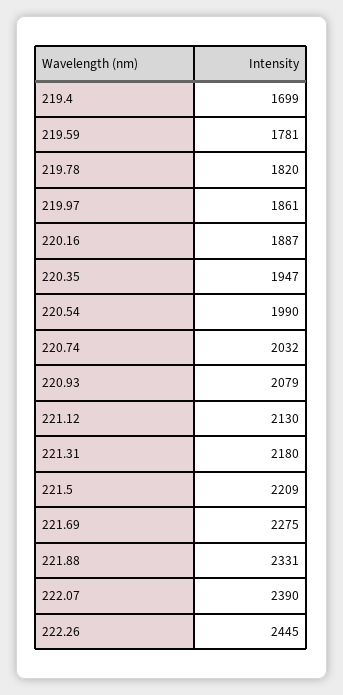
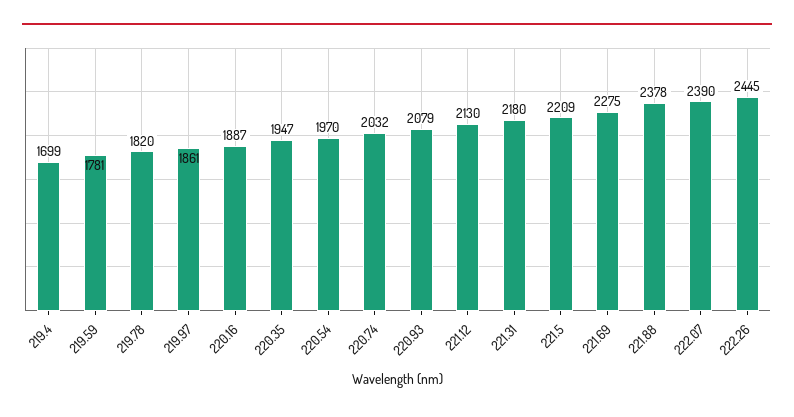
220.54: 1990 -> 1970
221.88: 2331 -> 2378

